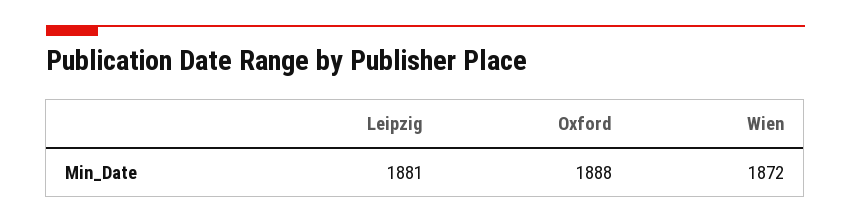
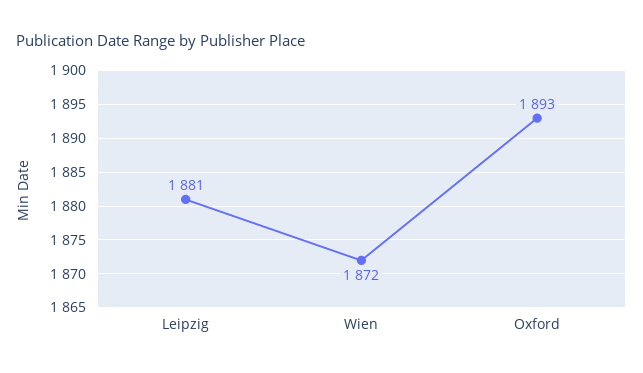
Oxford: 1888 -> 1893

